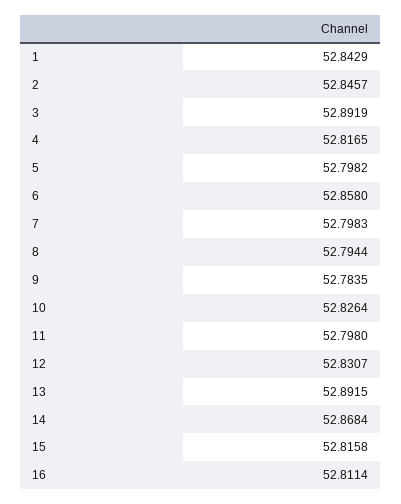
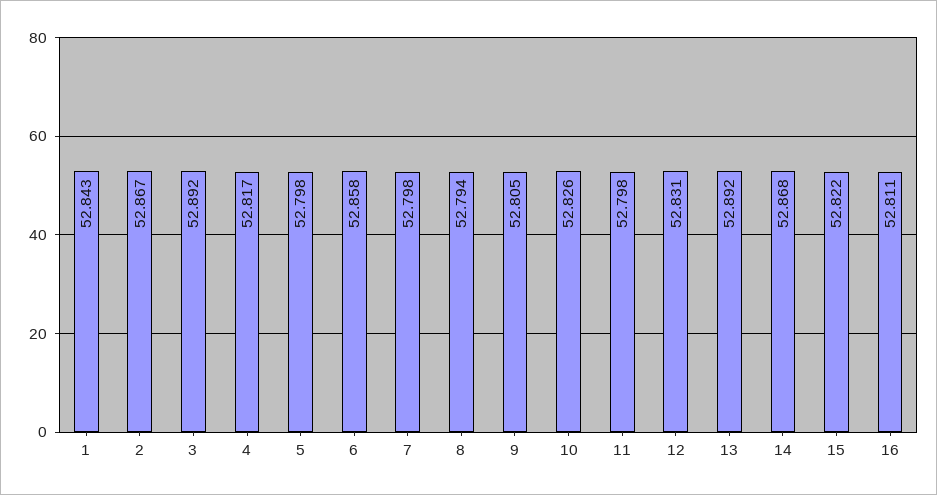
2: 52.8457 -> 52.867
9: 52.7835 -> 52.805
15: 52.8158 -> 52.822

